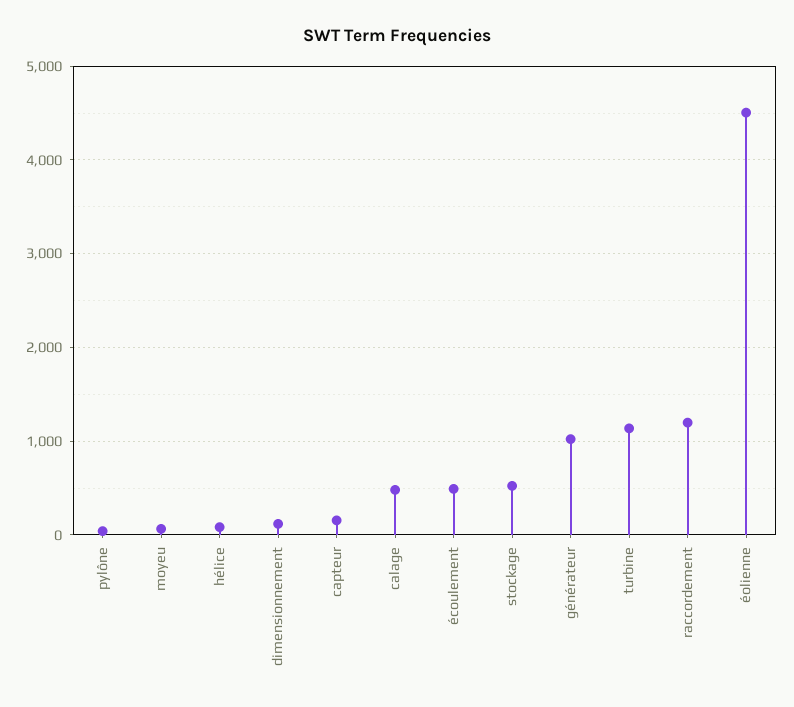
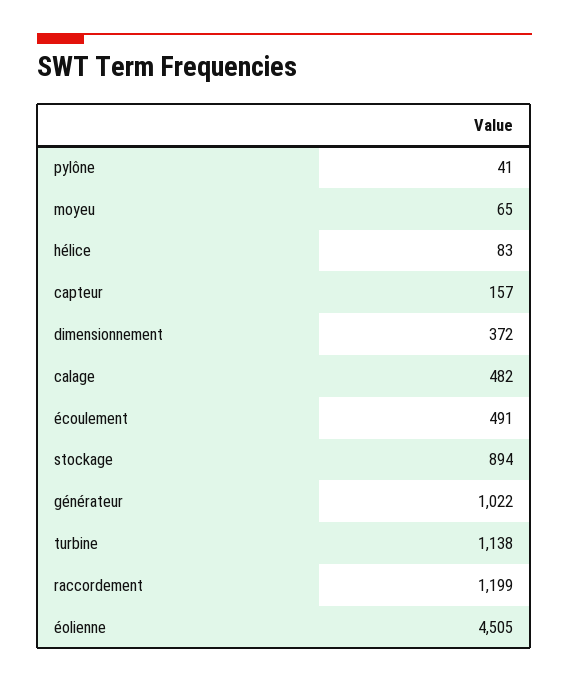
dimensionnement: 100 -> 372
stockage: 500 -> 894

